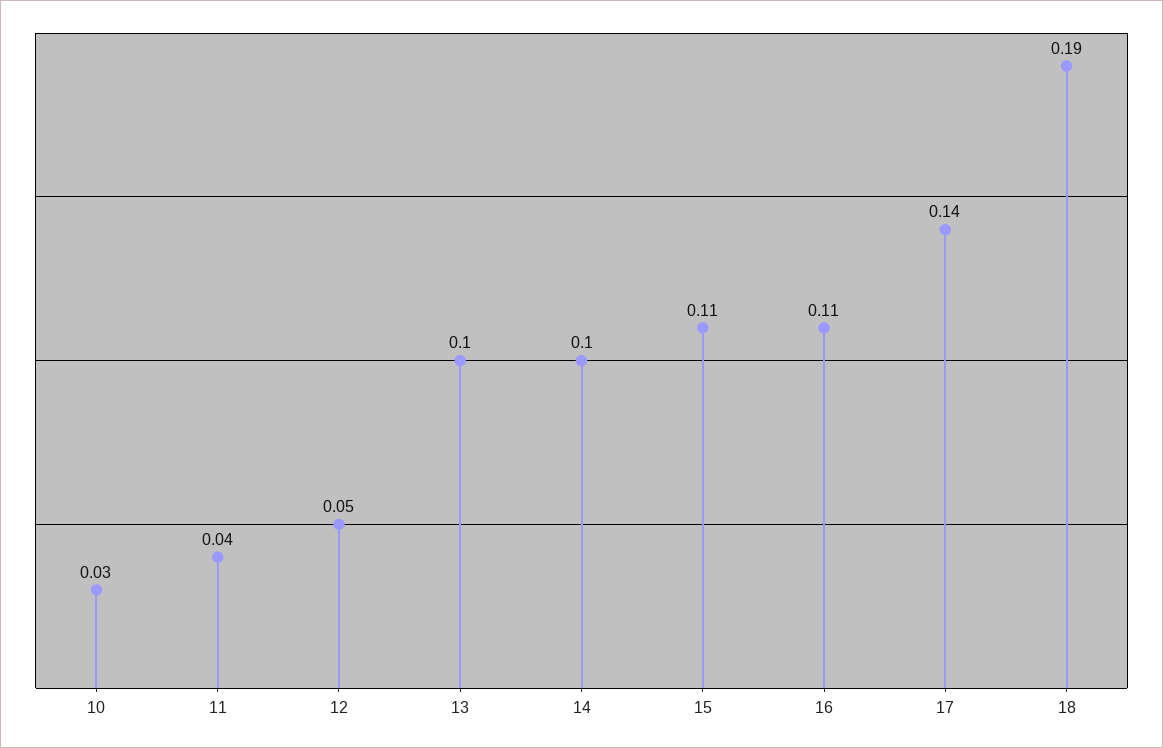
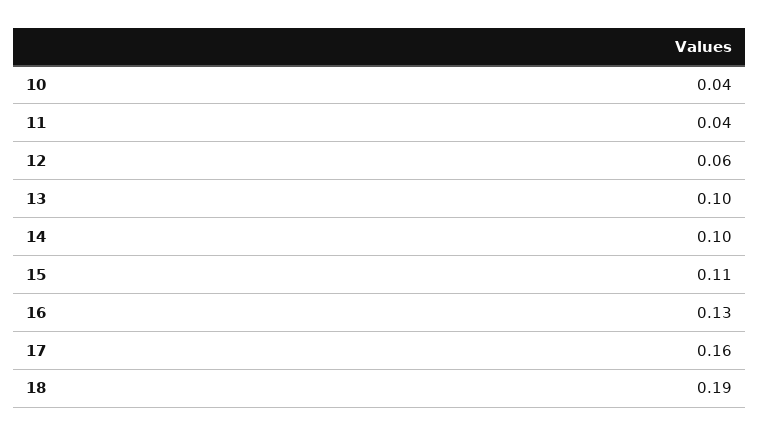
10: 0.03 -> 0.04
12: 0.05 -> 0.06
16: 0.11 -> 0.13
17: 0.14 -> 0.16

